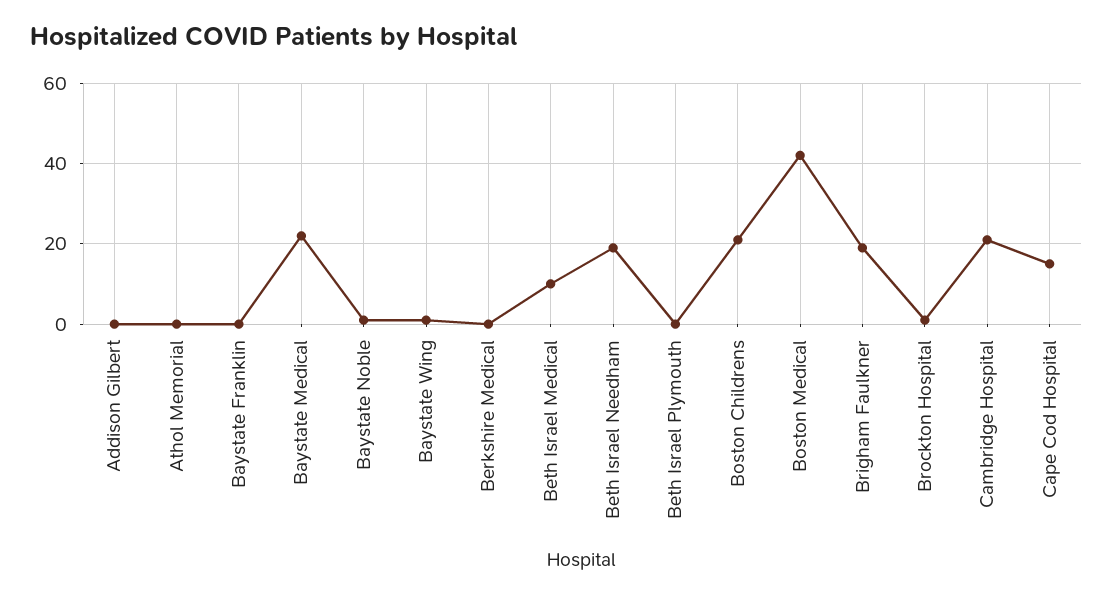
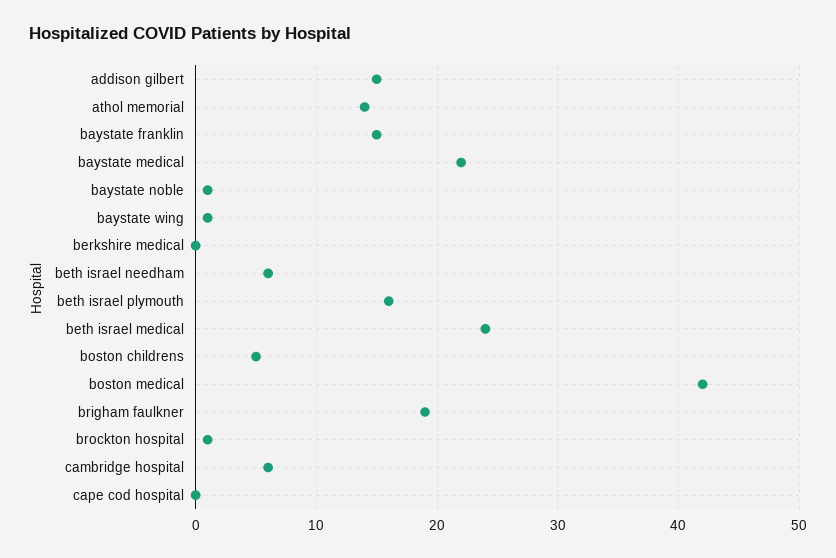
Addison Gilbert: 0 -> 15
Athol Memorial: 0 -> 14
Baystate Franklin: 0 -> 15
Beth Israel Medical: 10 -> 24
Beth Israel Needham: 20 -> 6
Beth Israel Plymouth: 0 -> 16
Boston Childrens: 20 -> 5
Cambridge Hospital: 20 -> 6
Cape Cod Hospital: 15 -> 0

